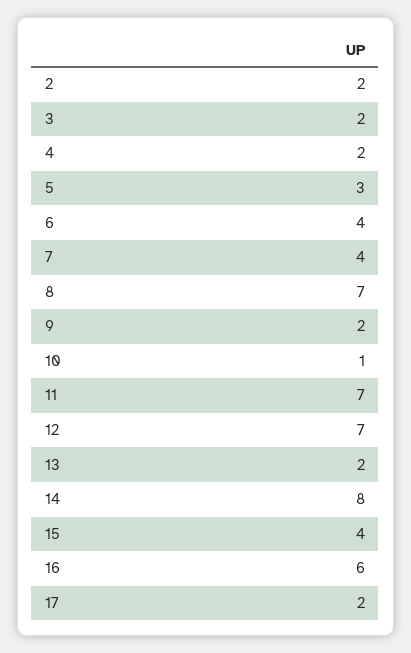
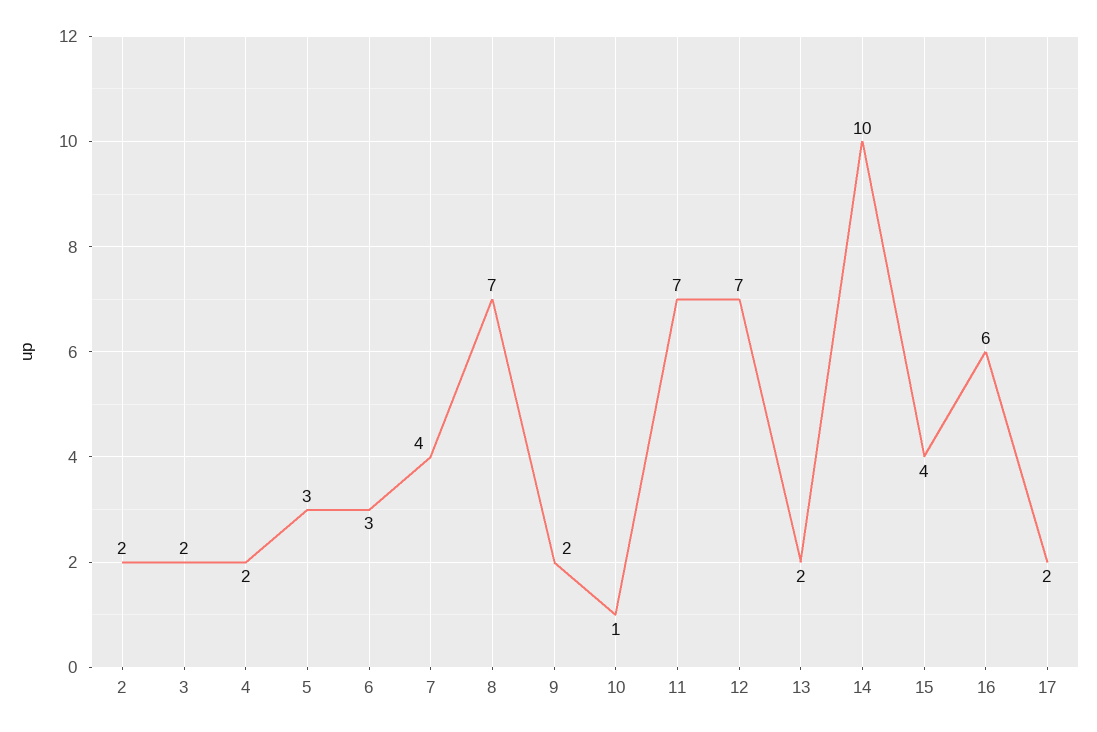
6: 4 -> 3
14: 8 -> 10

